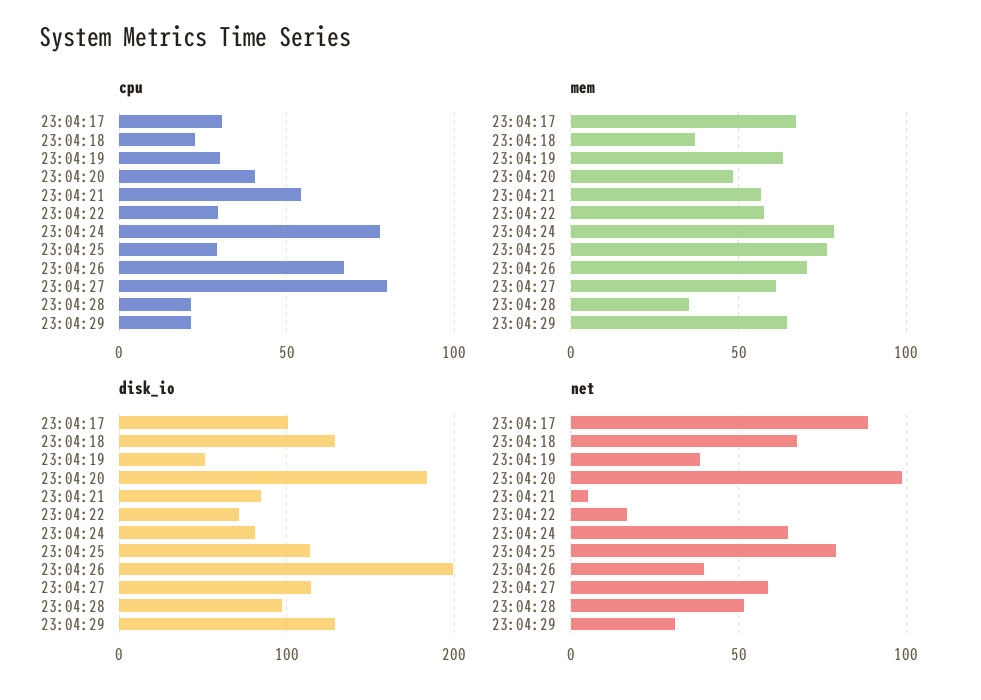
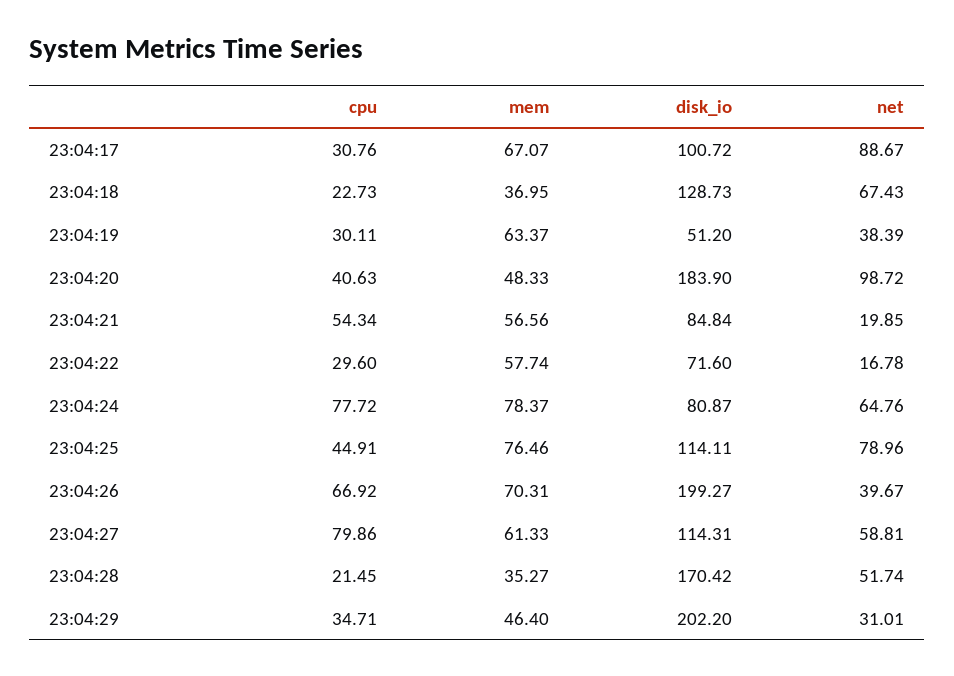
cpu, 23:04:25: 30 -> 44.91
cpu, 23:04:29: 20 -> 34.71
mem, 23:04:29: 65 -> 46.4
disk_io, 23:04:28: 100 -> 170.42
disk_io, 23:04:29: 130 -> 202.2
net, 23:04:21: 5 -> 19.85

